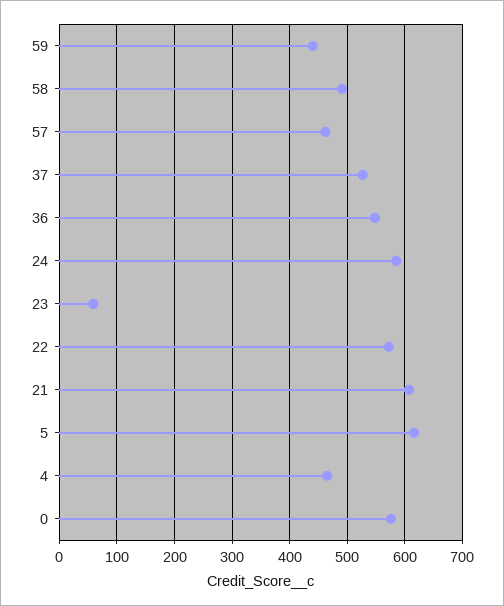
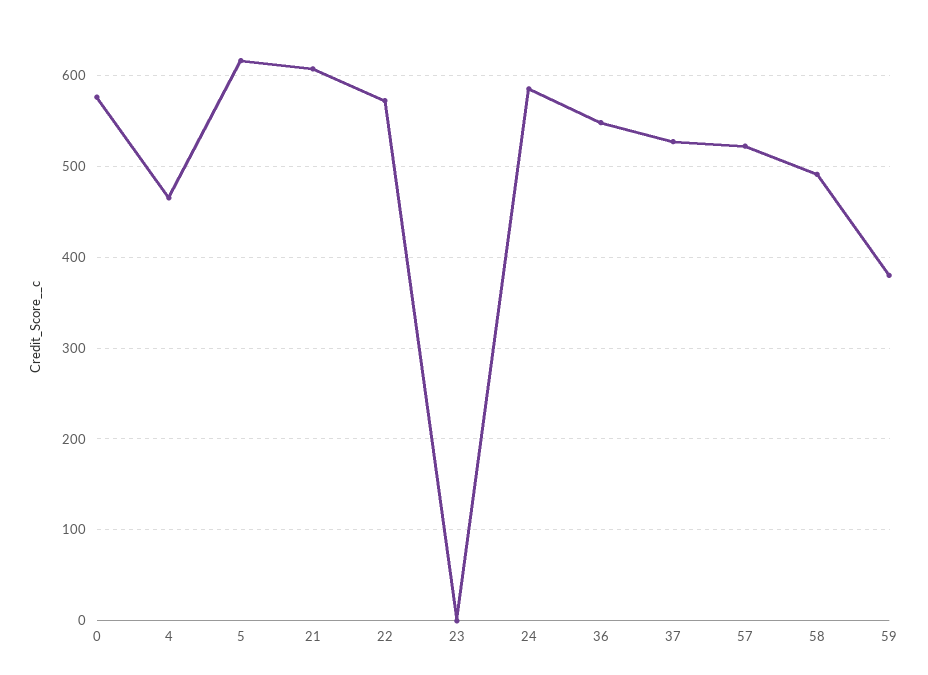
59: 440 -> 380
57: 460 -> 520
23: 60 -> 0

